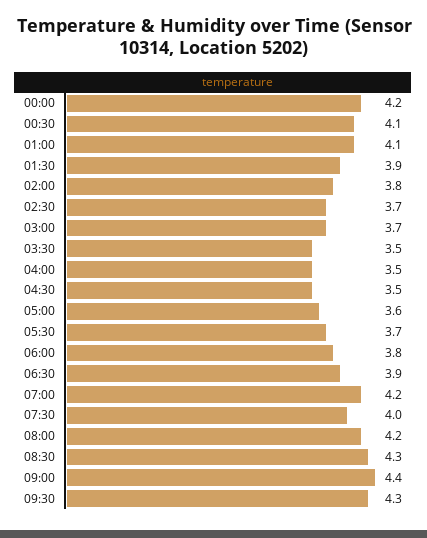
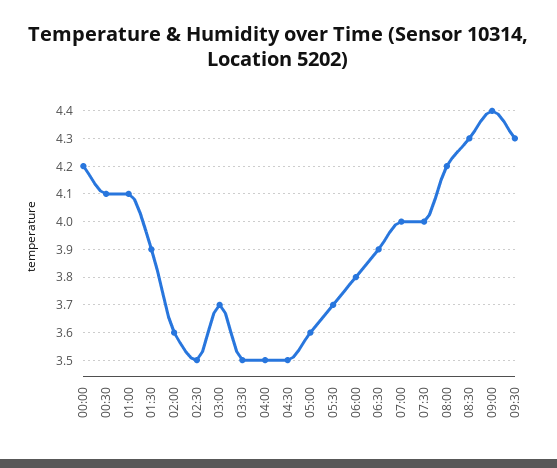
02:00: 3.8 -> 3.6
02:30: 3.7 -> 3.5
07:00: 4.2 -> 4

